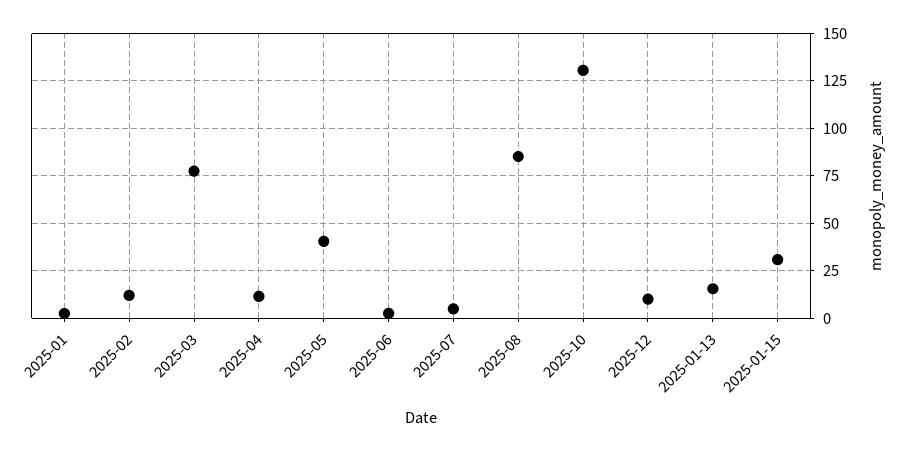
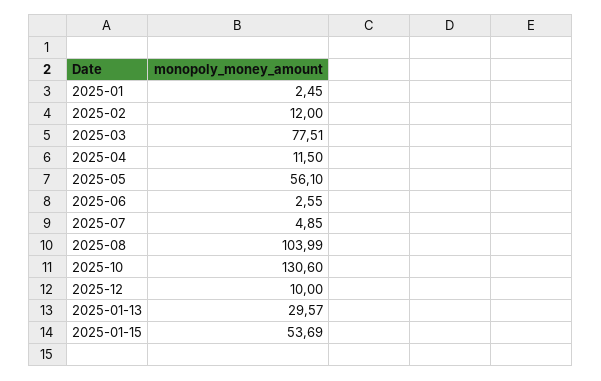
2025-05: 40 -> 56.1
2025-08: 85 -> 103.99
2025-01-13: 15 -> 29.57
2025-01-15: 30 -> 53.69

